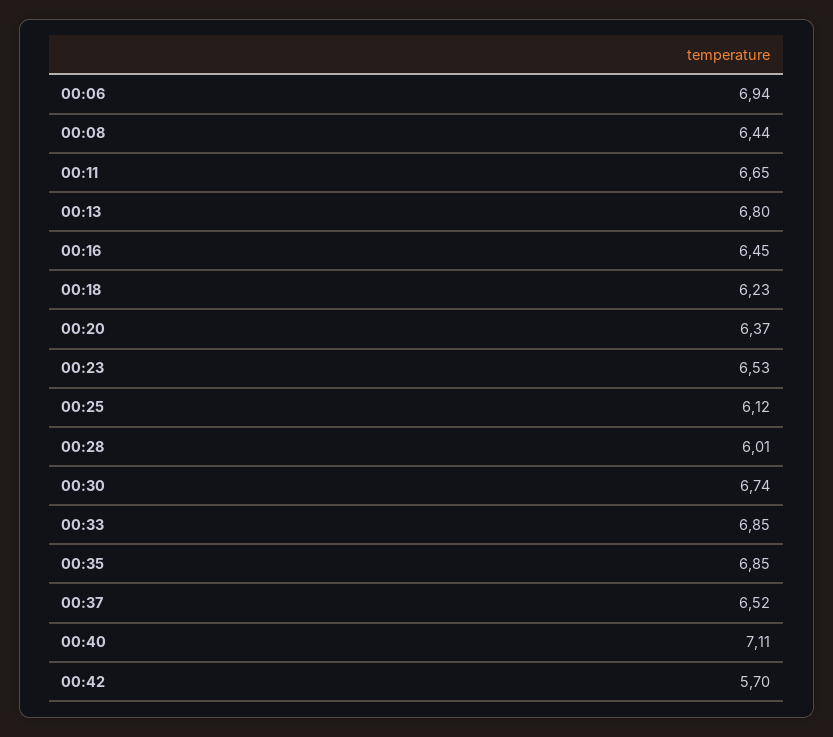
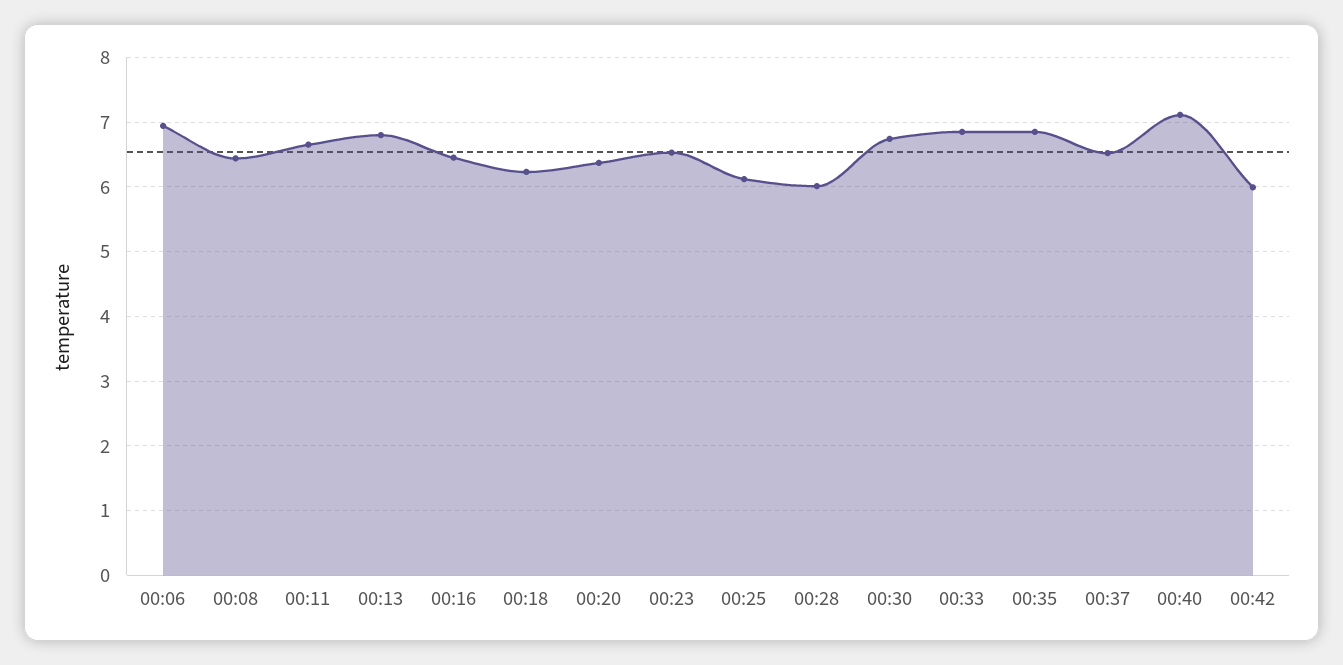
00:42: 5.7 -> 6

